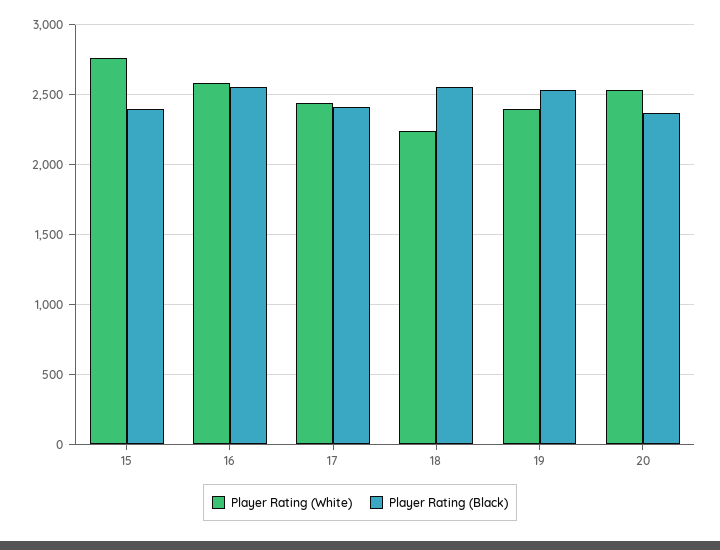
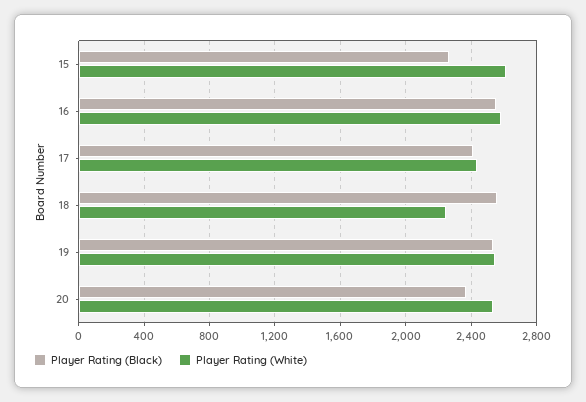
Player Rating (White), 15: 2750 -> 2600
Player Rating (Black), 15: 2400 -> 2250
Player Rating (White), 19: 2400 -> 2550

